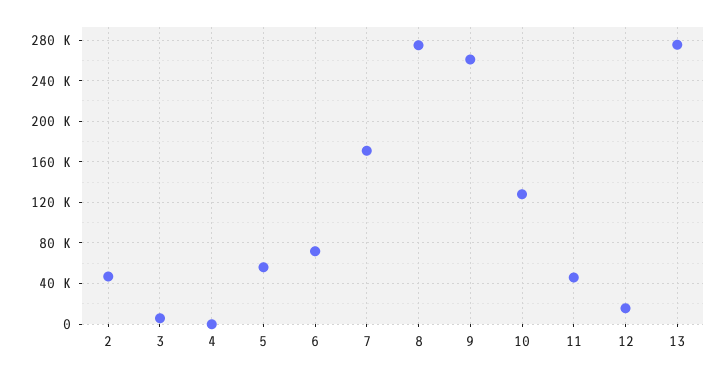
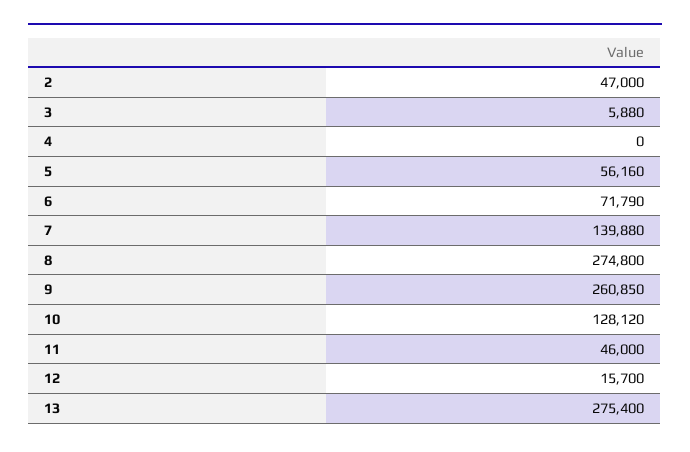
7: 170000 -> 139880

